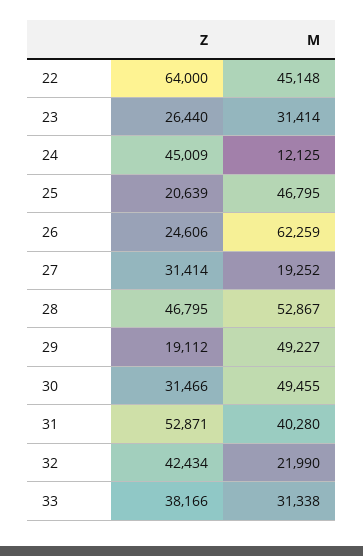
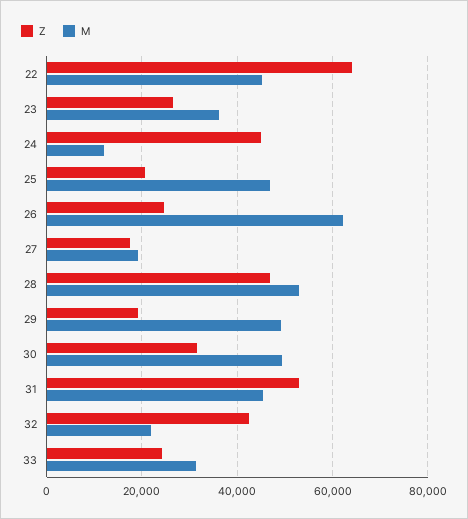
M, 23: 31414 -> 36000
Z, 27: 31414 -> 18000
M, 31: 40280 -> 46000
Z, 33: 38166 -> 24000

